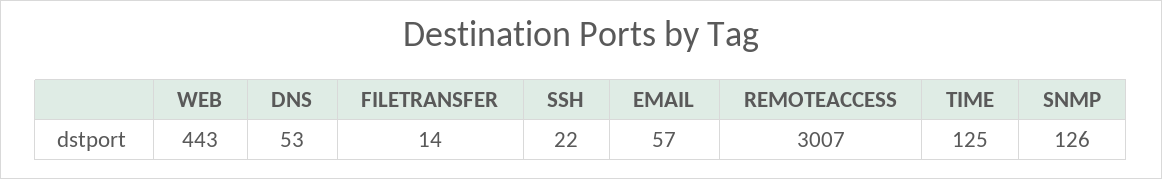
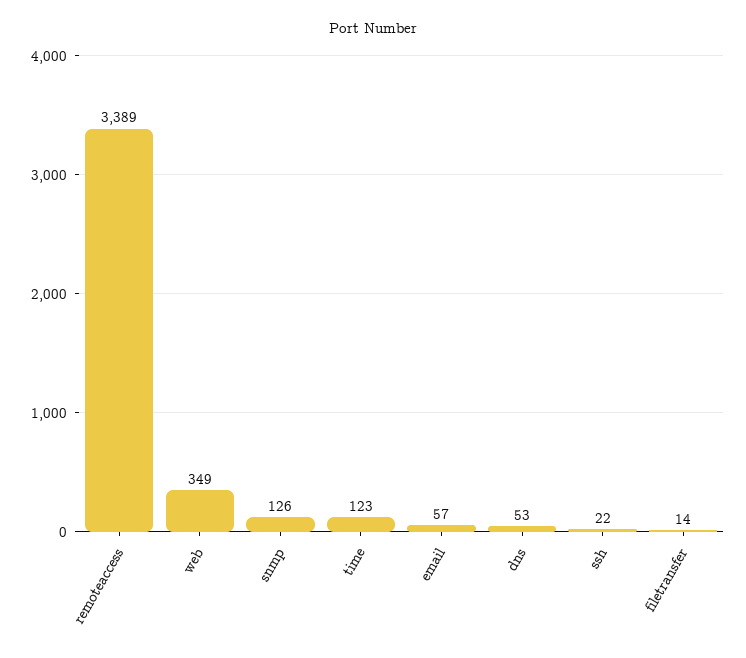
WEB: 443 -> 349
REMOTEACCESS: 3007 -> 3389
TIME: 125 -> 123

